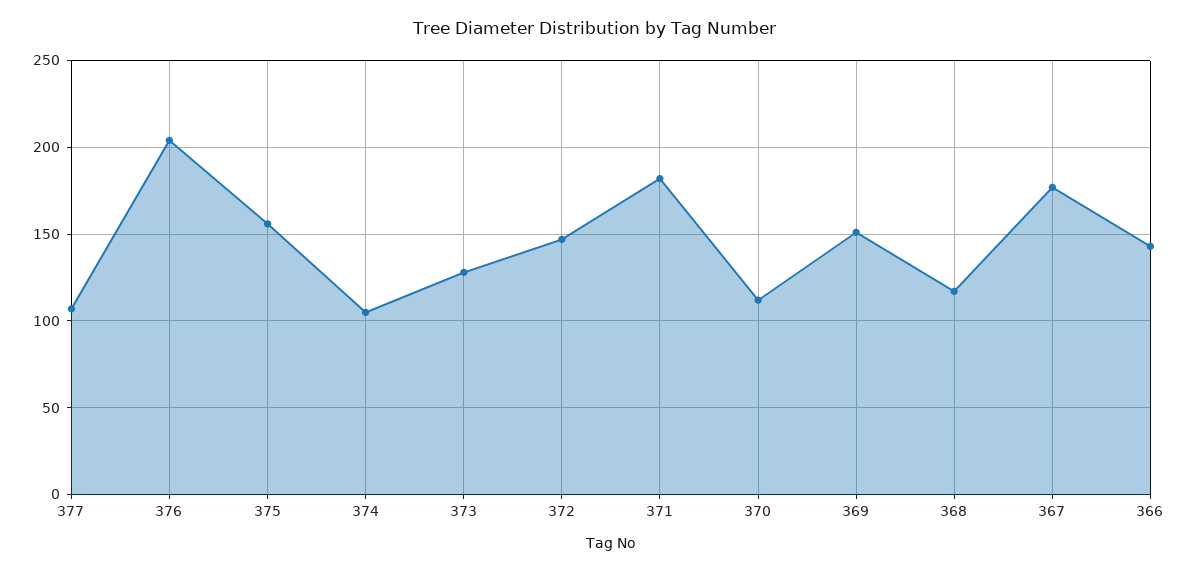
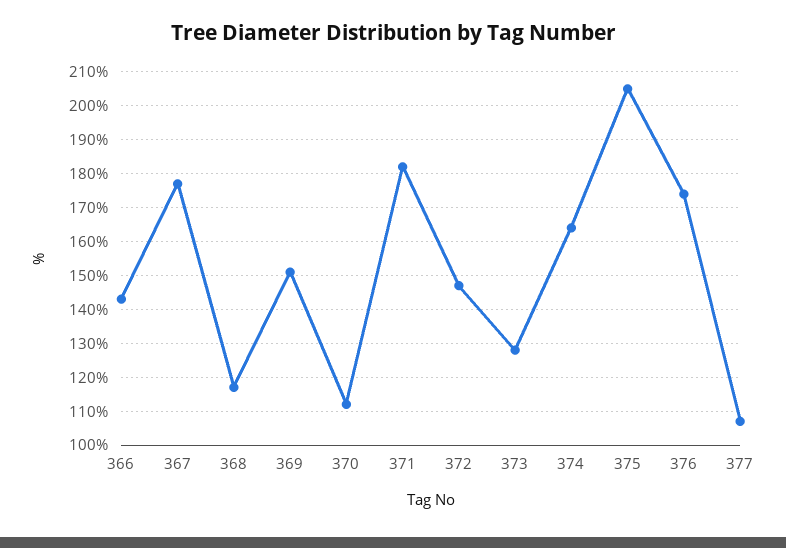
376: 205 -> 175
375: 155 -> 205
374: 105 -> 165

